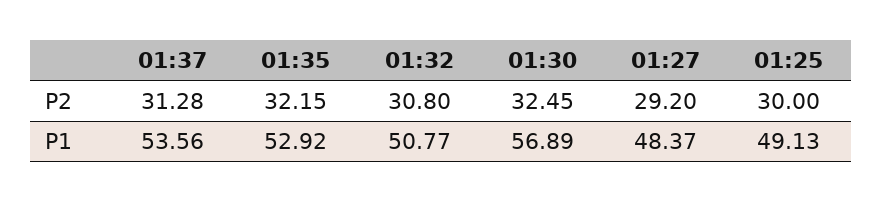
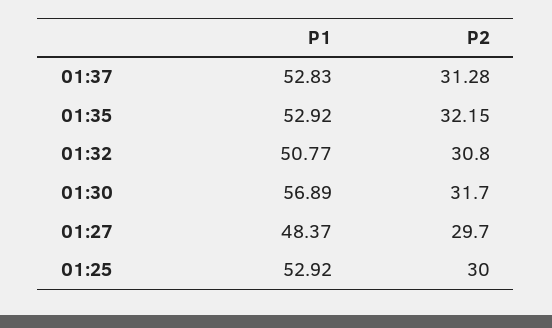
01:30, P2: 32.45 -> 31.7
01:27, P2: 29.2 -> 29.7
01:37, P1: 53.56 -> 52.83
01:25, P1: 49.13 -> 52.92

